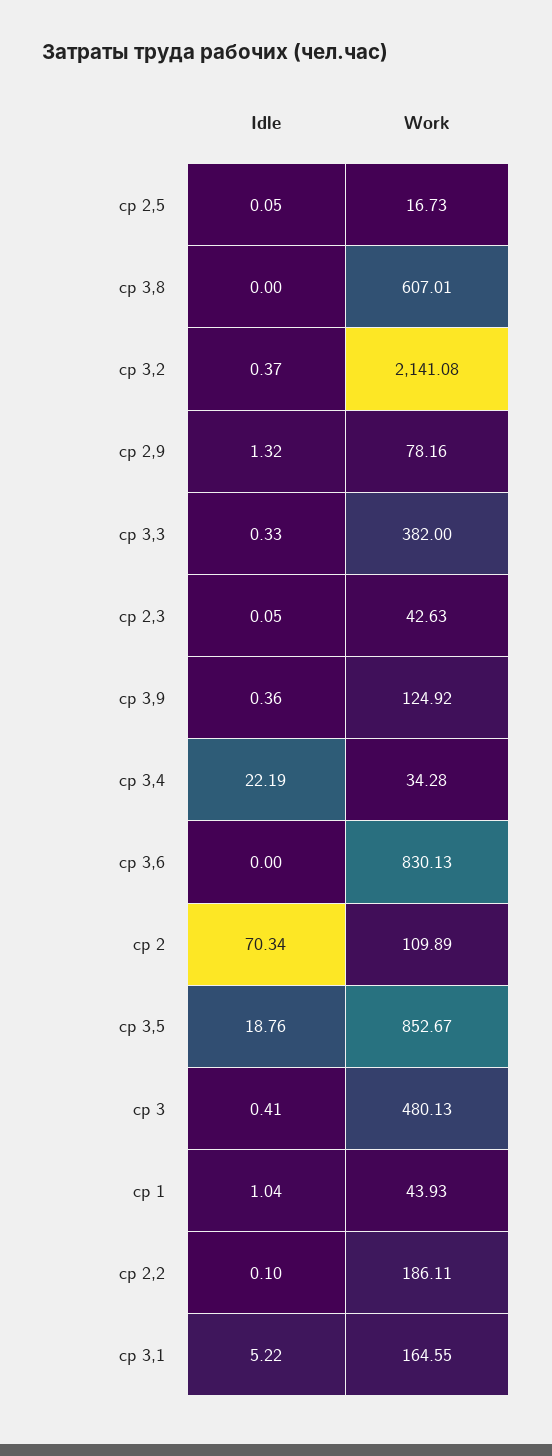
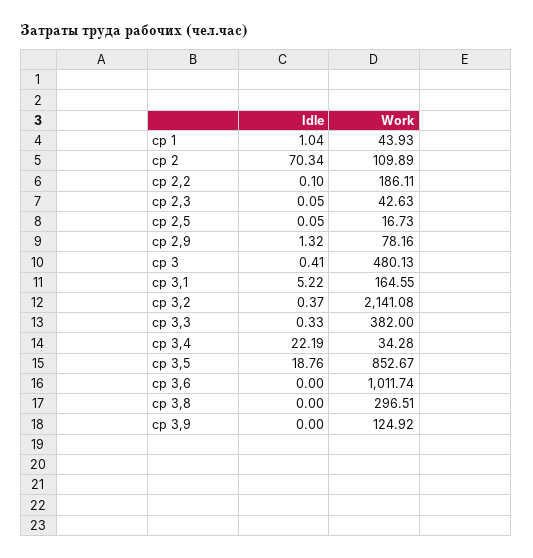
Work, ср 3,8: 607.01 -> 296.51
Idle, ср 3,9: 0.36 -> 0
Work, ср 3,6: 830.13 -> 1011.74

